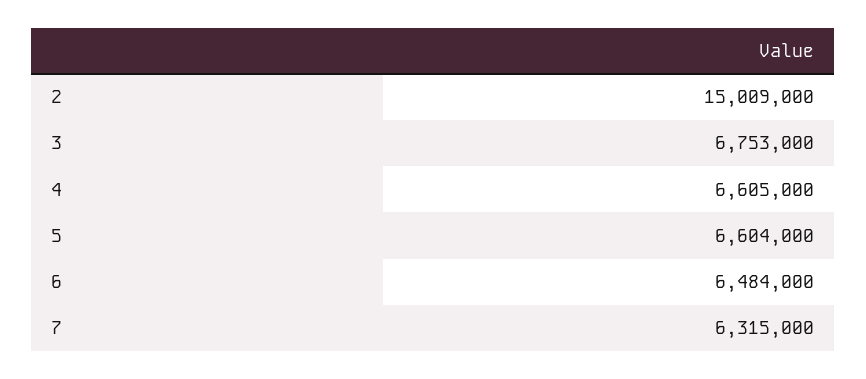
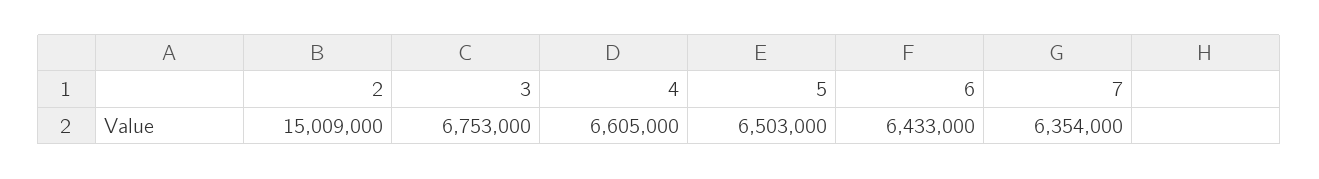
5: 6604000 -> 6503000
6: 6484000 -> 6433000
7: 6315000 -> 6354000

